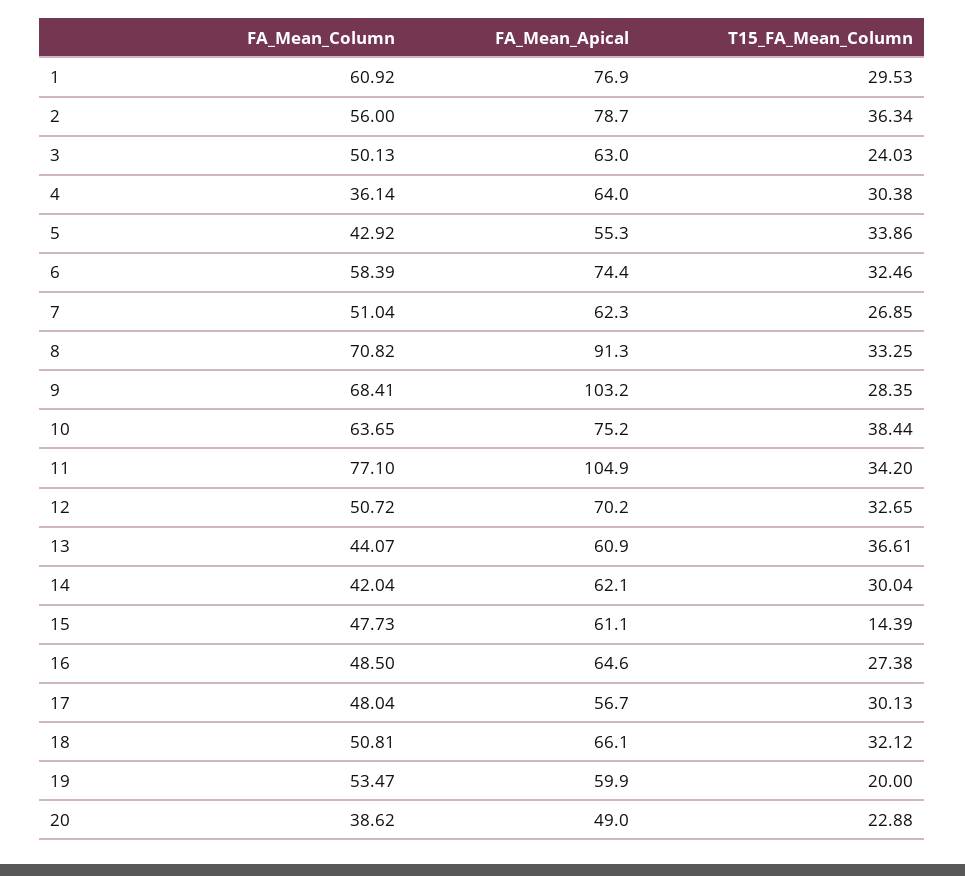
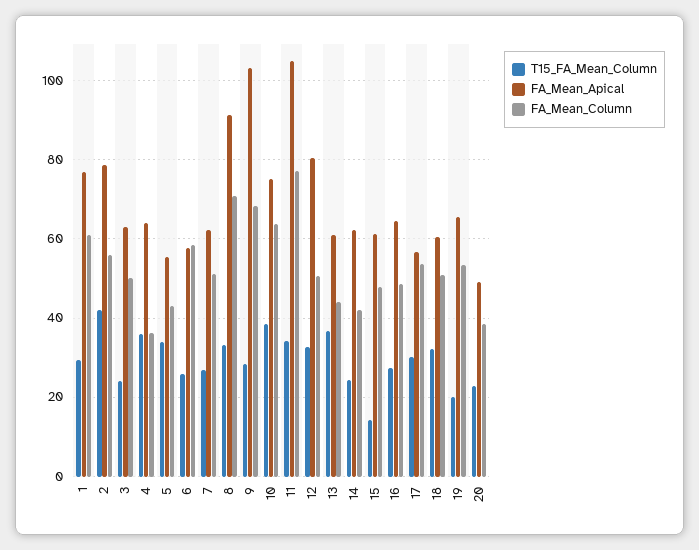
T15_FA_Mean_Column, 2: 36.34 -> 42
T15_FA_Mean_Column, 4: 30.38 -> 36
FA_Mean_Apical, 6: 74.4 -> 58
T15_FA_Mean_Column, 6: 32.46 -> 26
FA_Mean_Apical, 12: 70.2 -> 80
T15_FA_Mean_Column, 14: 30.04 -> 24
FA_Mean_Column, 17: 48.04 -> 54
FA_Mean_Apical, 18: 66.1 -> 60
FA_Mean_Apical, 19: 59.9 -> 66

